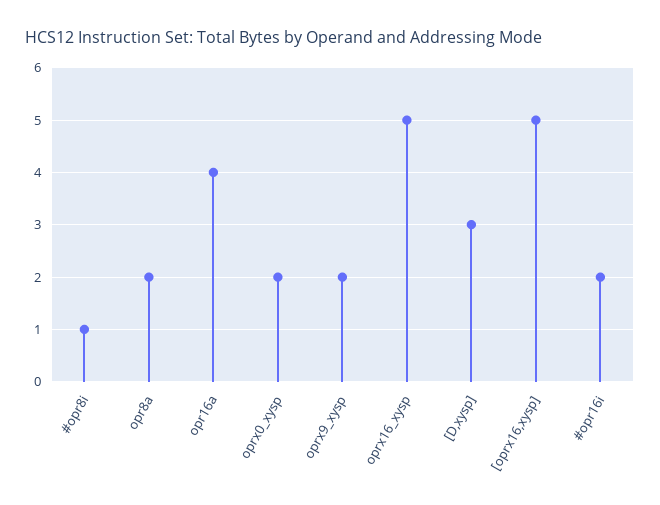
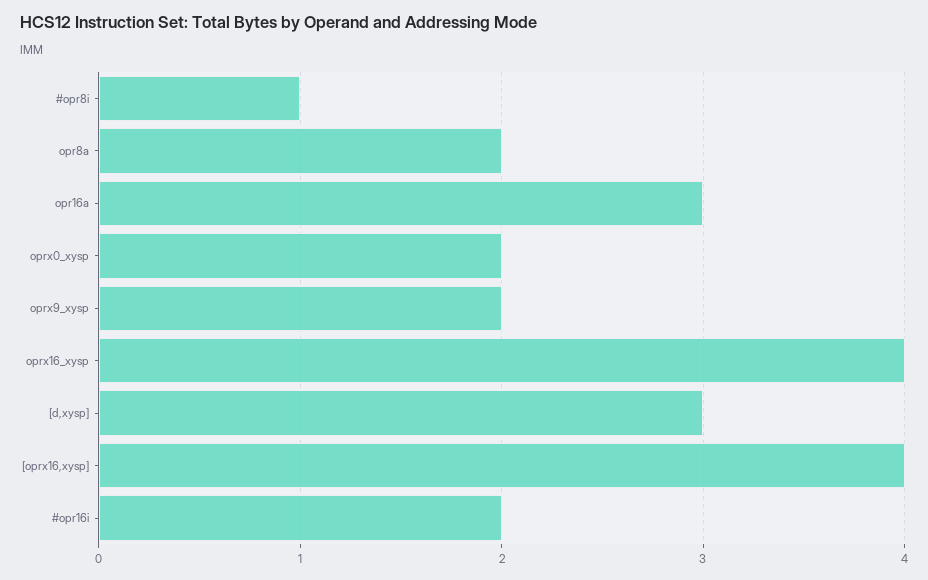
opr16a: 4 -> 3
oprx16_xysp: 5 -> 4
[oprx16,xysp]: 5 -> 4

